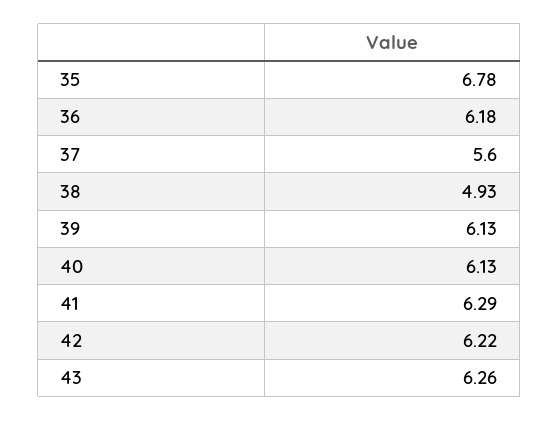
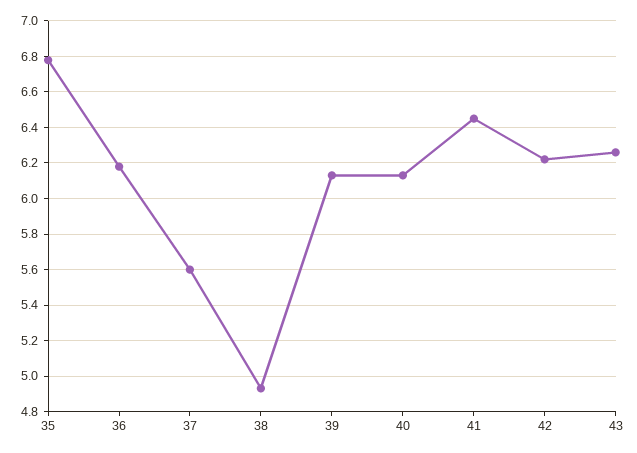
41: 6.29 -> 6.45

